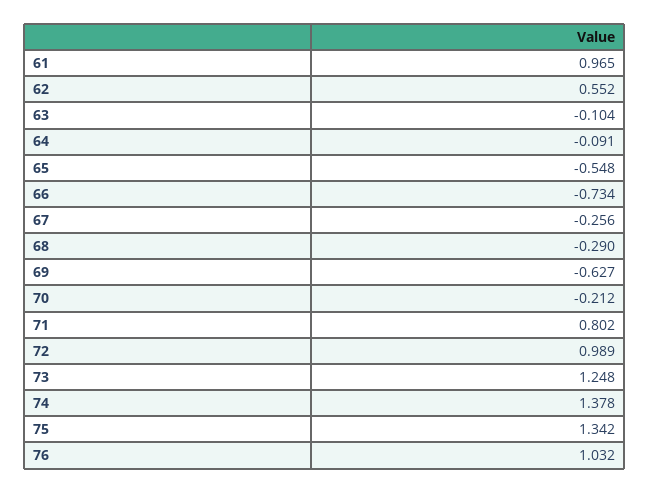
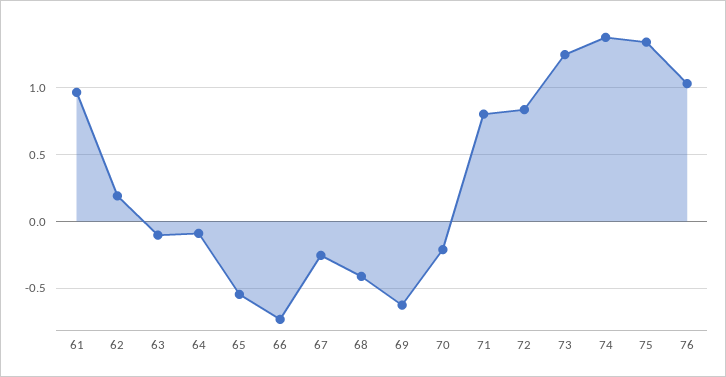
62: 0.552 -> 0.2
68: -0.29 -> -0.4
72: 0.989 -> 0.85

